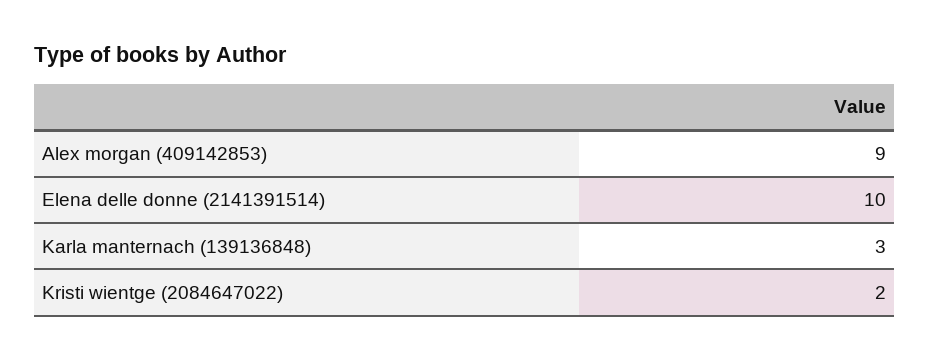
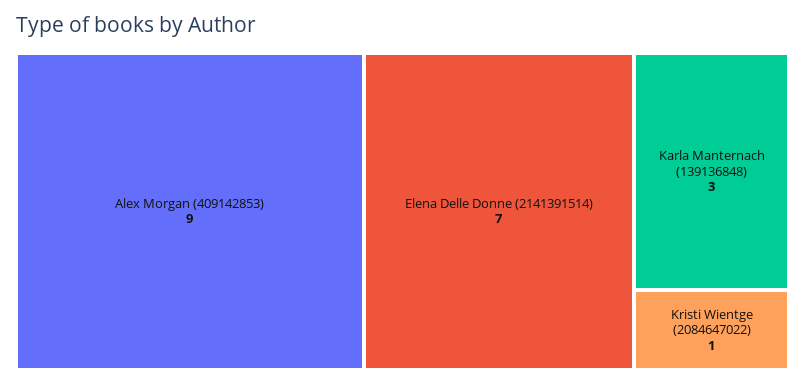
Elena delle donne (2141391514): 10 -> 7
Kristi wientge (2084647022): 2 -> 1

